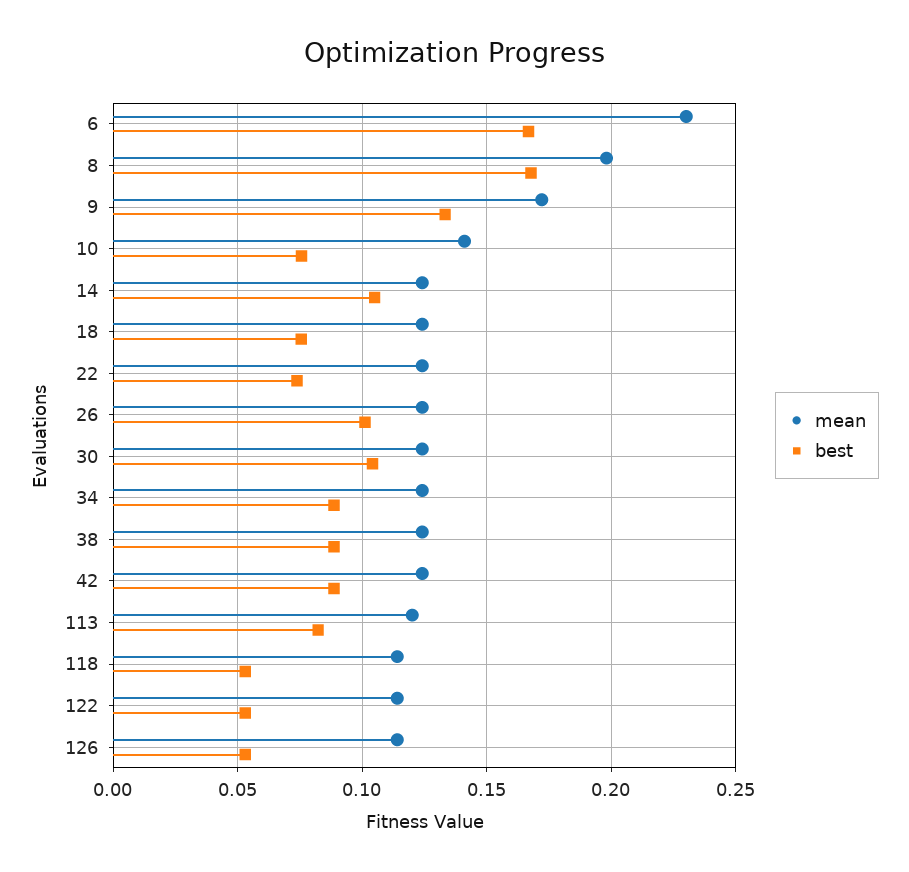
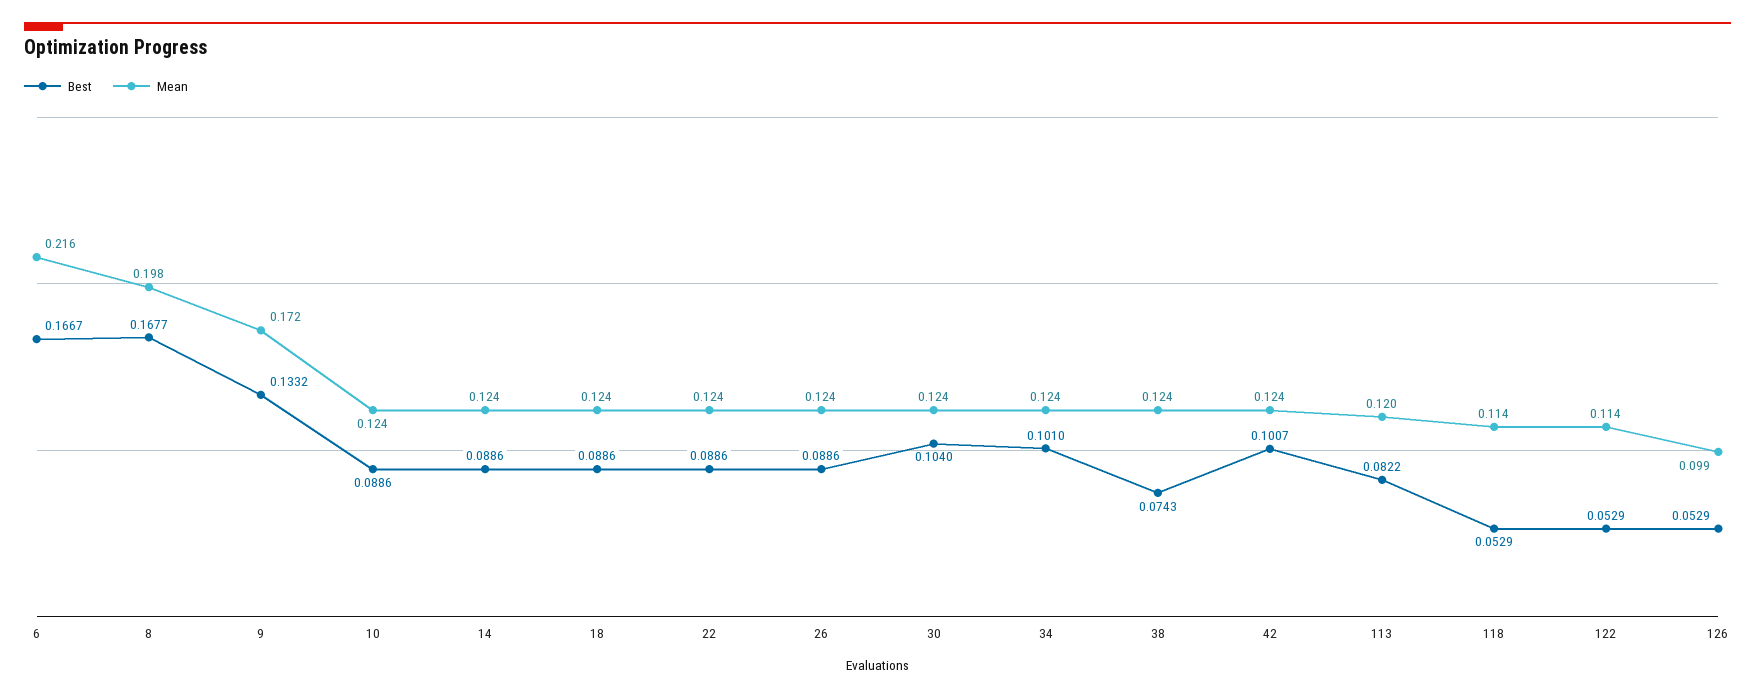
mean, 6: 0.23 -> 0.216
mean, 10: 0.14 -> 0.124
best, 10: 0.075 -> 0.0886
best, 14: 0.105 -> 0.0886
best, 18: 0.075 -> 0.0886
best, 22: 0.075 -> 0.0886
best, 26: 0.1 -> 0.0886
best, 34: 0.09 -> 0.101
best, 38: 0.09 -> 0.0743
best, 42: 0.09 -> 0.1007
mean, 126: 0.115 -> 0.099

